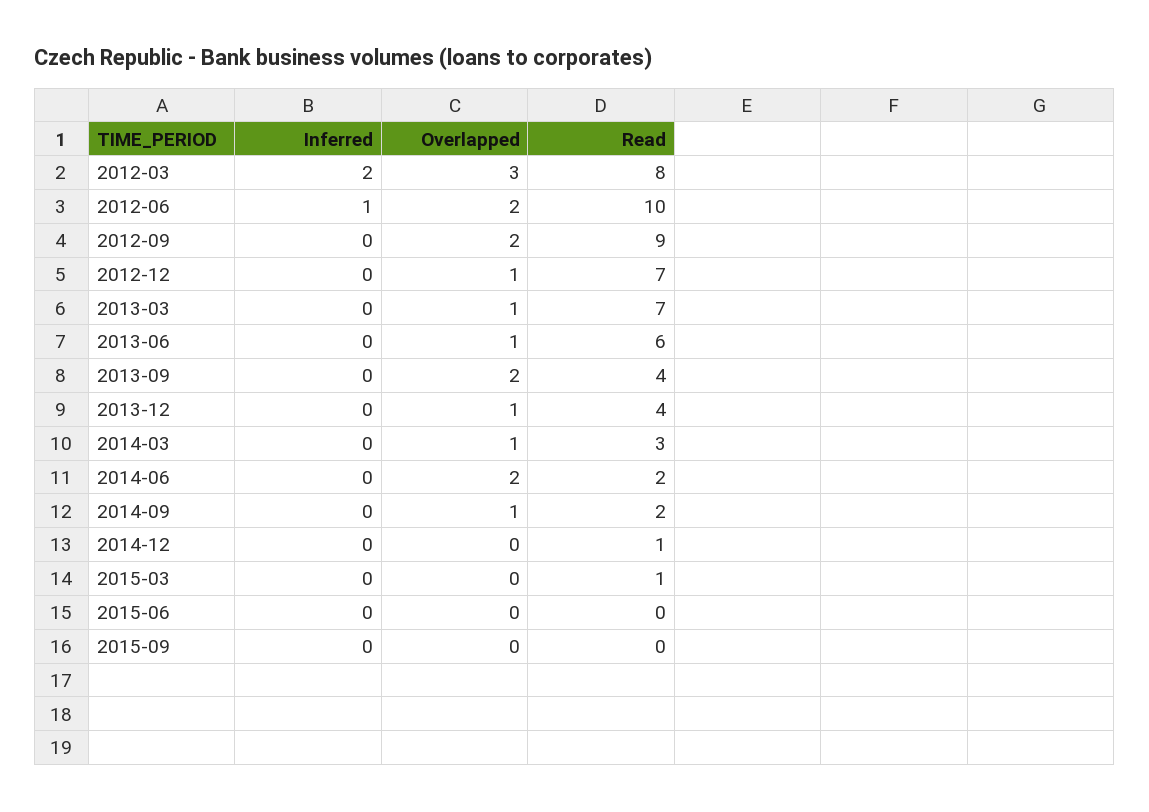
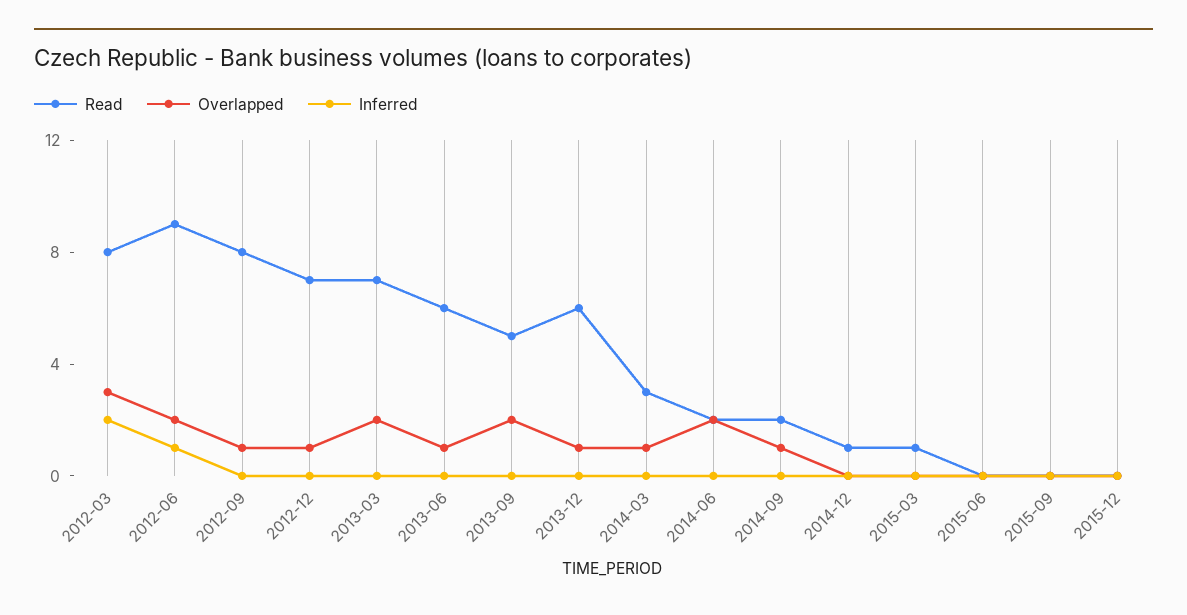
Read, 2012-06: 10 -> 9
Overlapped, 2012-09: 2 -> 1
Read, 2012-09: 9 -> 8
Overlapped, 2013-03: 1 -> 2
Read, 2013-09: 4 -> 5
Read, 2013-12: 4 -> 6
Read, 2015-12: none -> 0
Overlapped, 2015-12: none -> 0
Inferred, 2015-12: none -> 0

